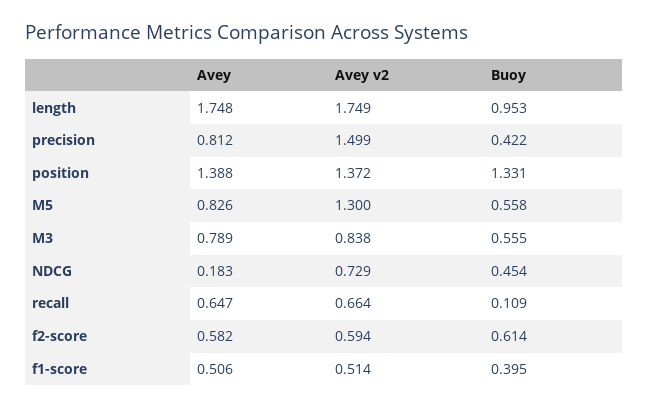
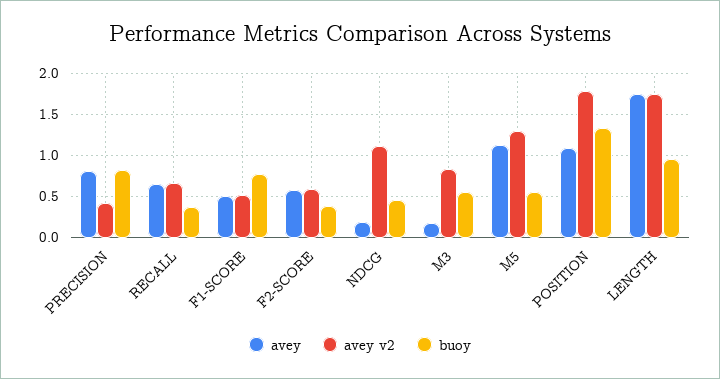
Avey v2, precision: 1.499 -> 0.4
Buoy, precision: 0.422 -> 0.8
Avey, position: 1.388 -> 1.1
Avey v2, position: 1.372 -> 1.8
Avey, M5: 0.826 -> 1.1
Avey, M3: 0.789 -> 0.2
Avey v2, NDCG: 0.729 -> 1.1
Buoy, recall: 0.109 -> 0.4
Buoy, f2-score: 0.614 -> 0.4
Buoy, f1-score: 0.395 -> 0.8

